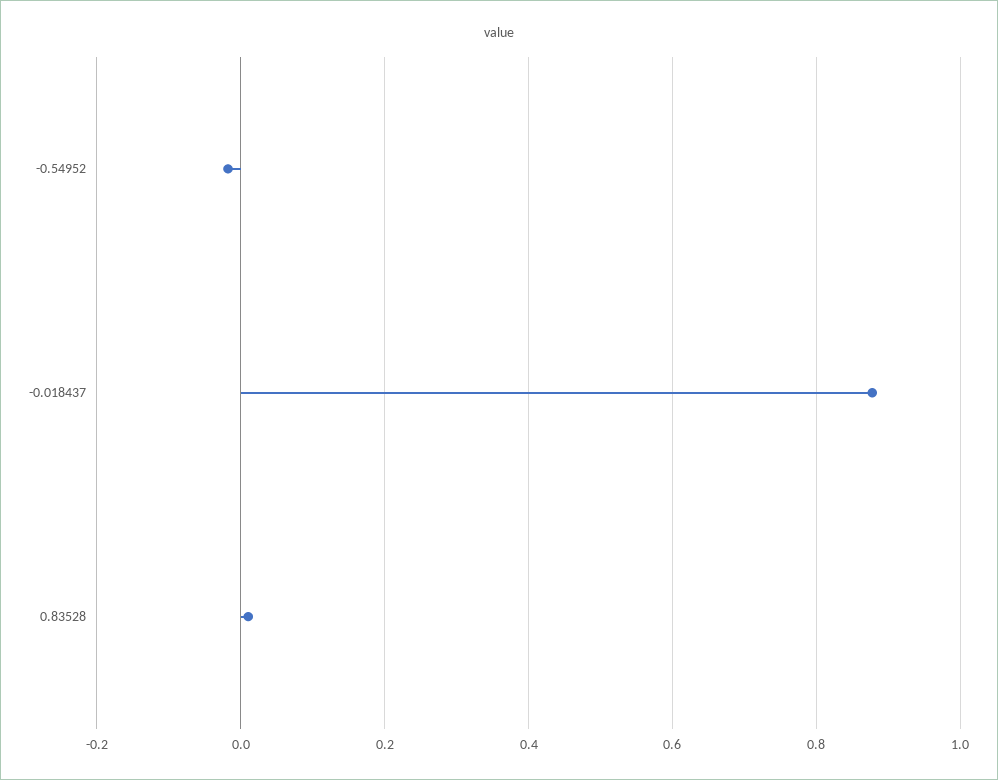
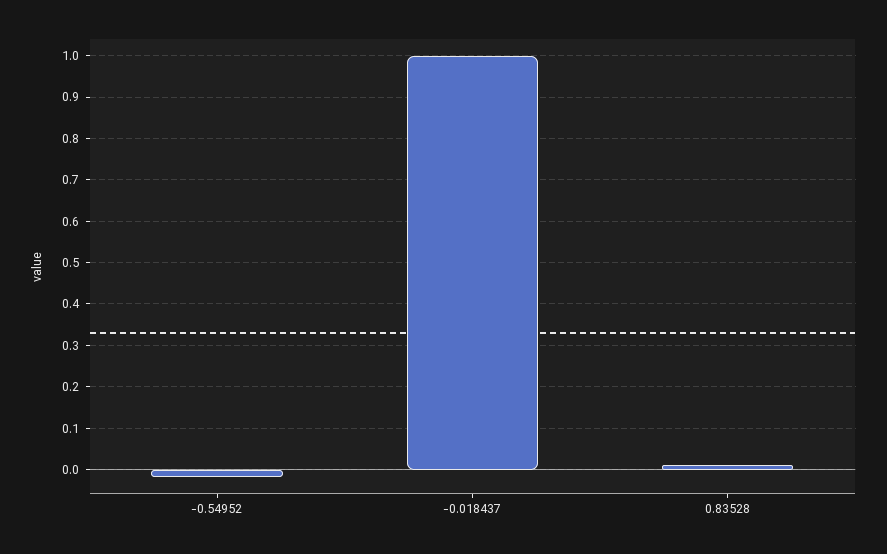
-0.018437: 0.88 -> 1

